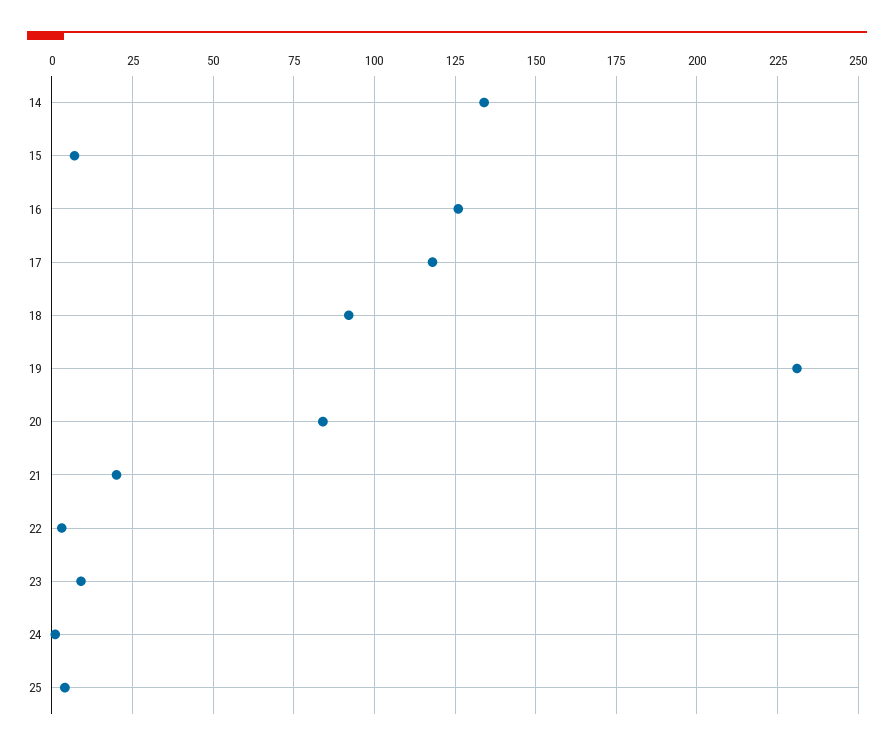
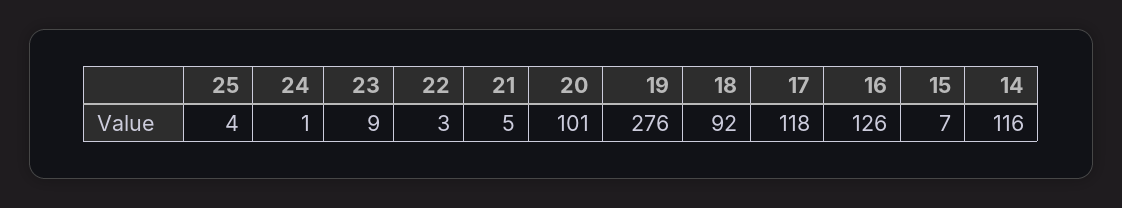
14: 135 -> 116
19: 230 -> 276
20: 85 -> 101
21: 20 -> 5

